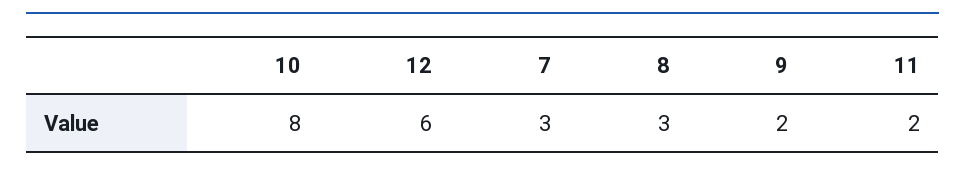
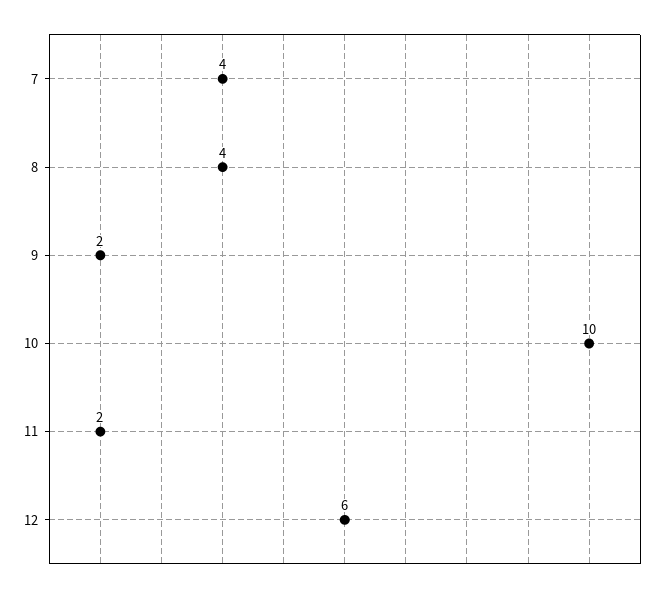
10: 8 -> 10
7: 3 -> 4
8: 3 -> 4

